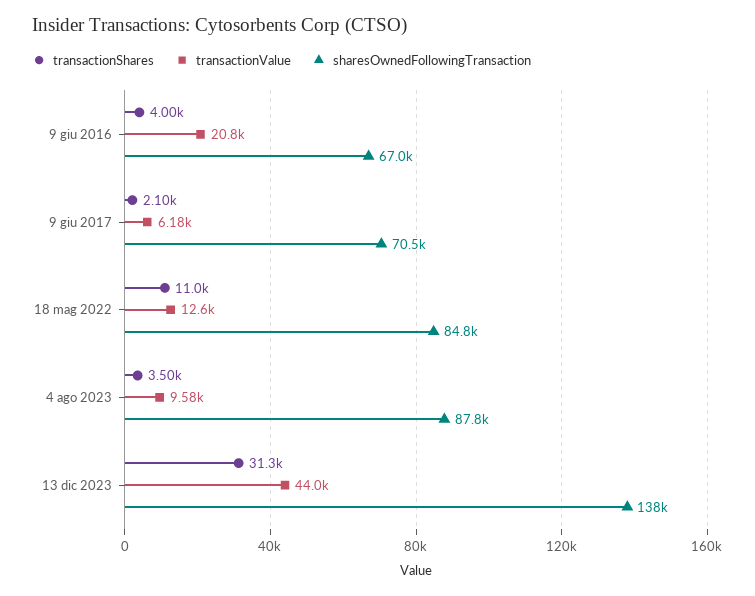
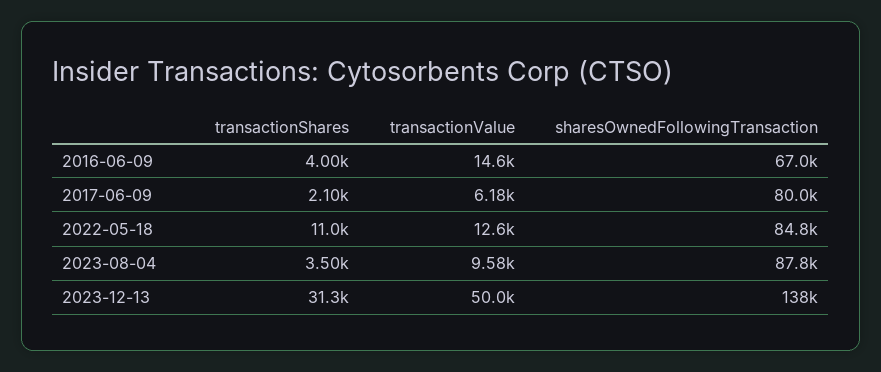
transactionValue, 9 giu 2016: 20800 -> 14600
sharesOwnedFollowingTransaction, 9 giu 2017: 70500 -> 80000
transactionValue, 13 dic 2023: 44000 -> 50000

